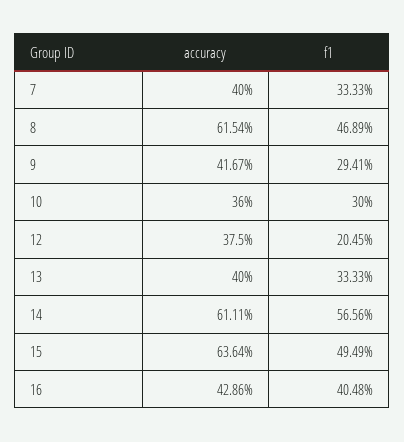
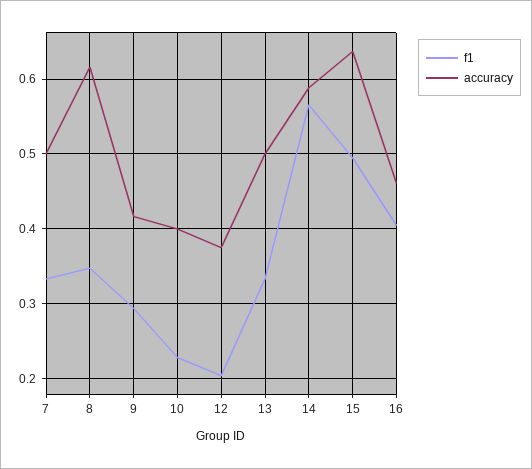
accuracy, 7: 0.4 -> 0.5
f1, 8: 0.4689 -> 0.35
accuracy, 10: 0.36 -> 0.4
f1, 10: 0.3 -> 0.23
accuracy, 13: 0.4 -> 0.5
accuracy, 14: 0.6111 -> 0.59
accuracy, 16: 0.4286 -> 0.46

